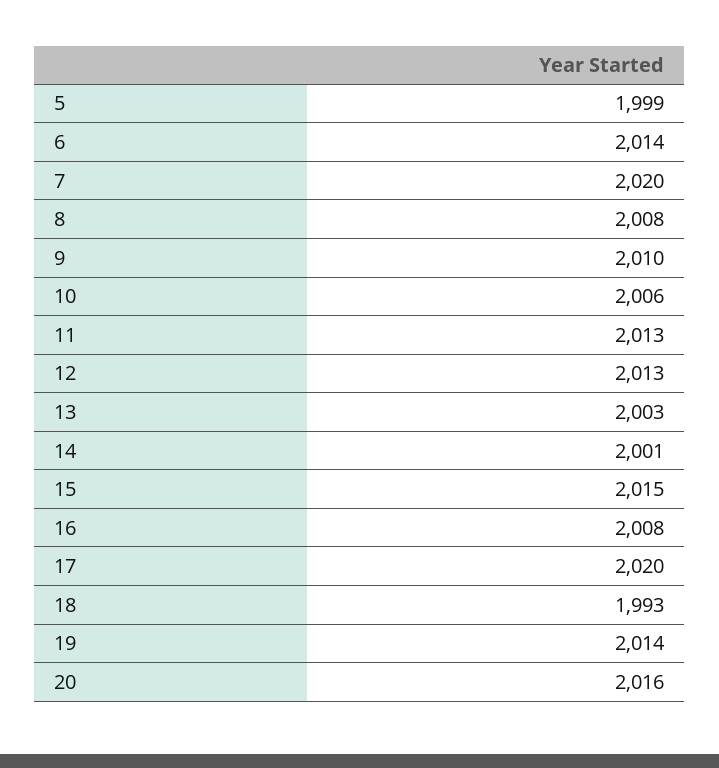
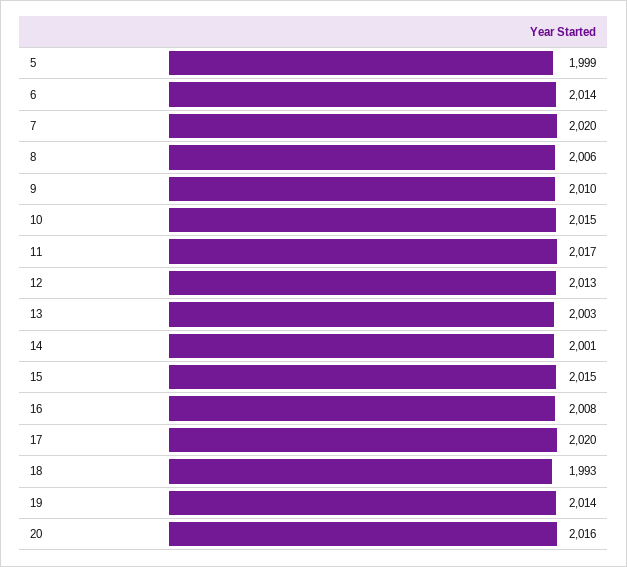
8: 2008 -> 2006
10: 2006 -> 2015
11: 2013 -> 2017

